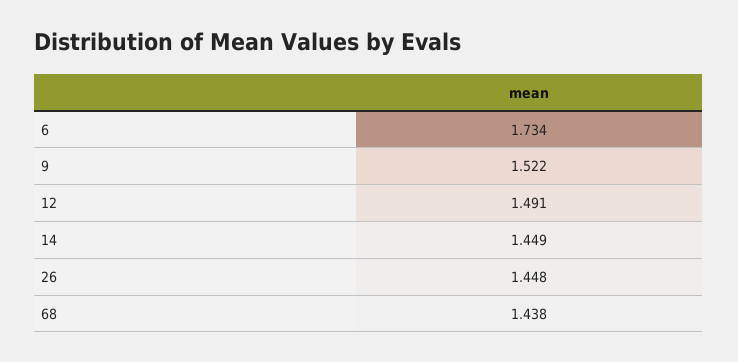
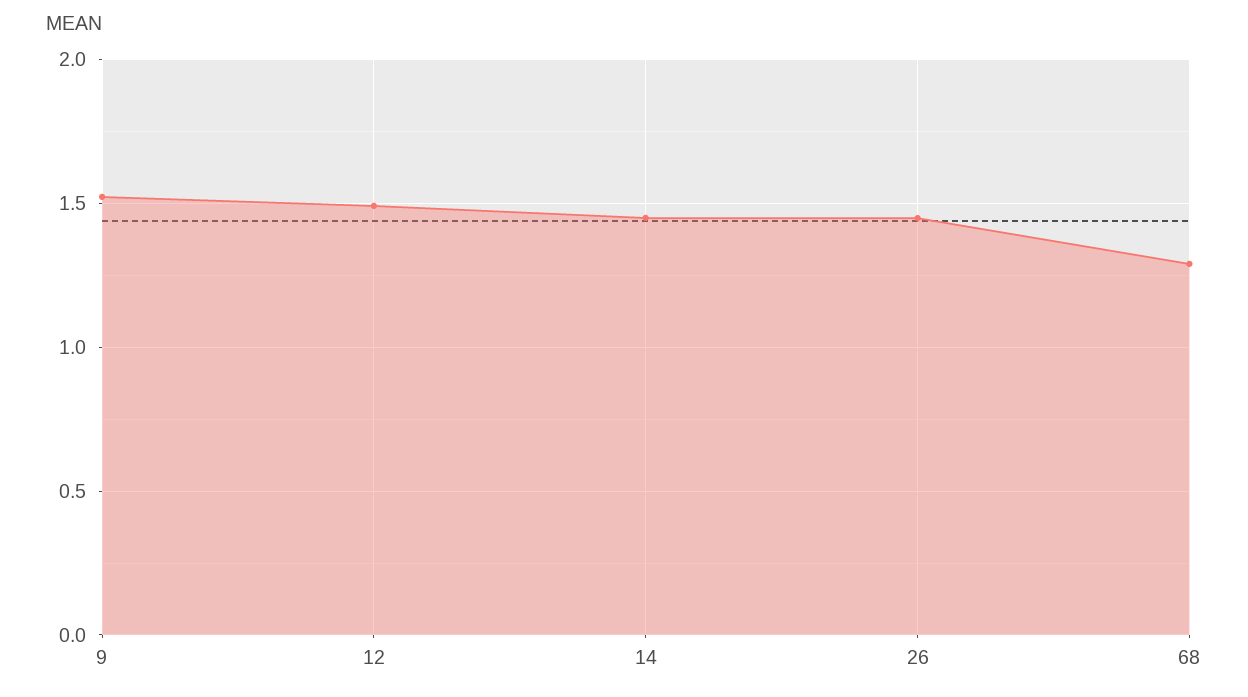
6: 1.734 -> none
68: 1.438 -> 1.3

